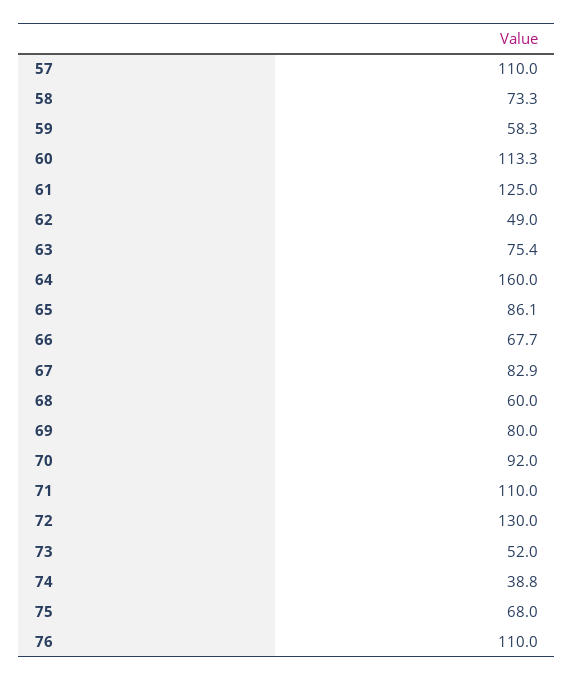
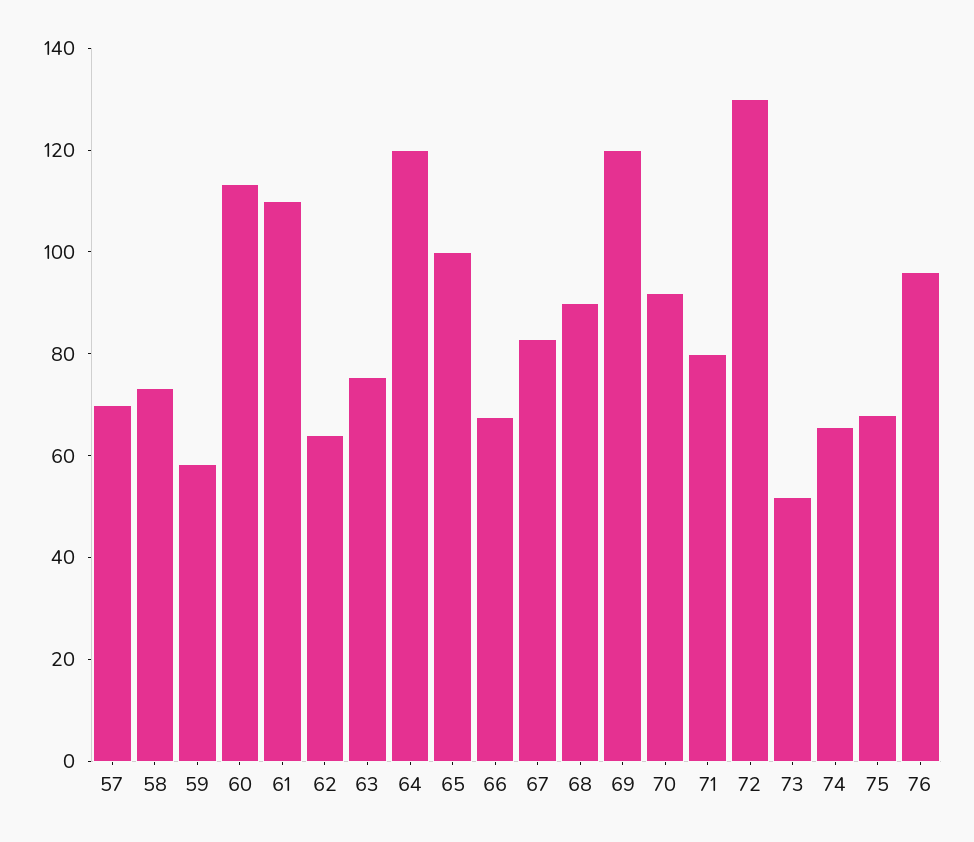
57: 110 -> 70
61: 125 -> 110
62: 49 -> 65
64: 160 -> 120
65: 86.1 -> 100
68: 60 -> 90
69: 80 -> 120
71: 110 -> 80
74: 38.8 -> 65
76: 110 -> 95

